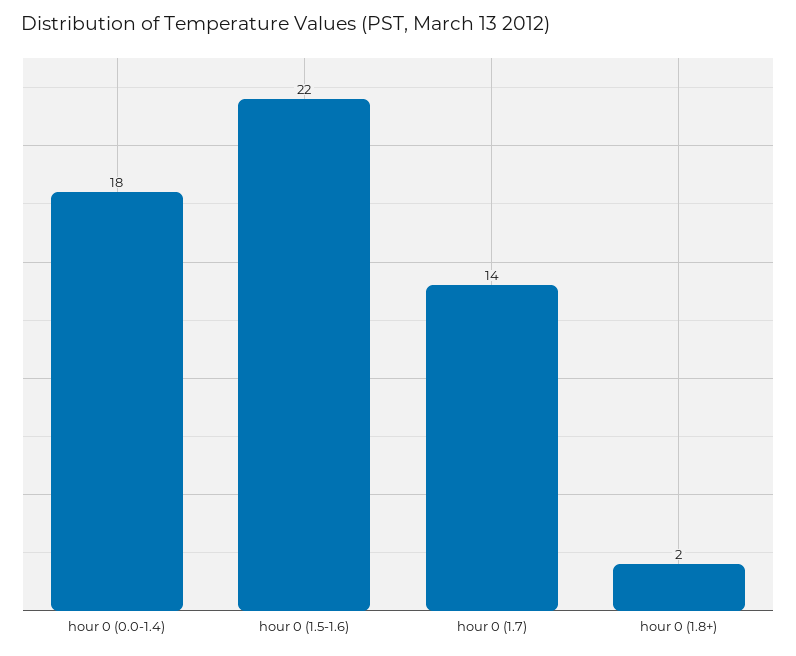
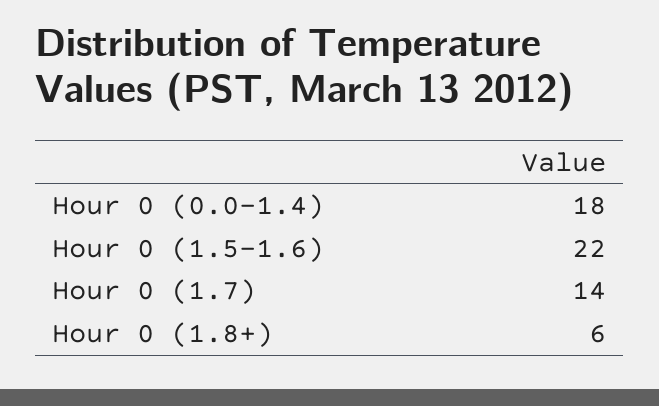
hour 0 (1.8+): 2 -> 6

